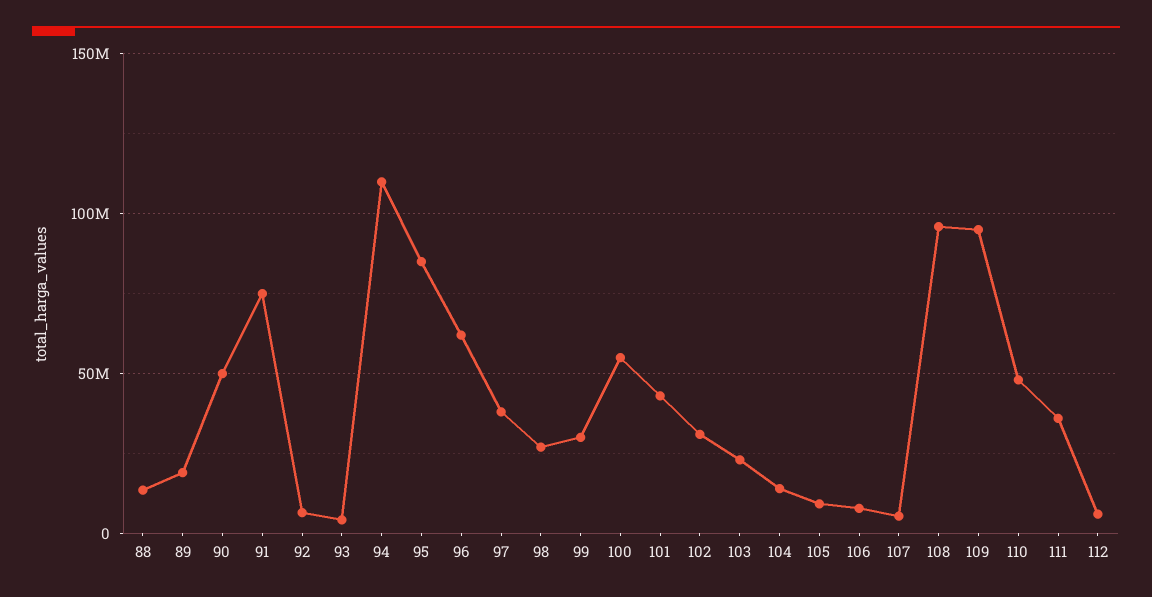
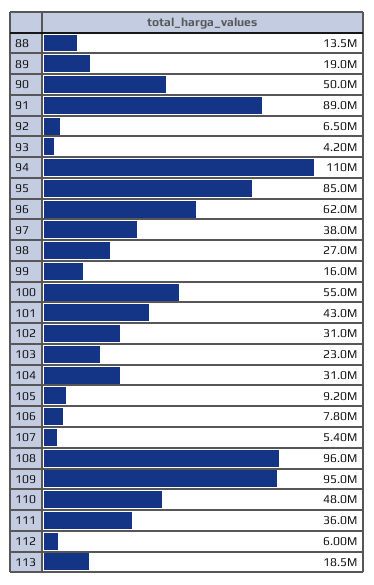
91: 75000000 -> 89000000
99: 30000000 -> 16000000
104: 15000000 -> 31000000
113: none -> 18500000

